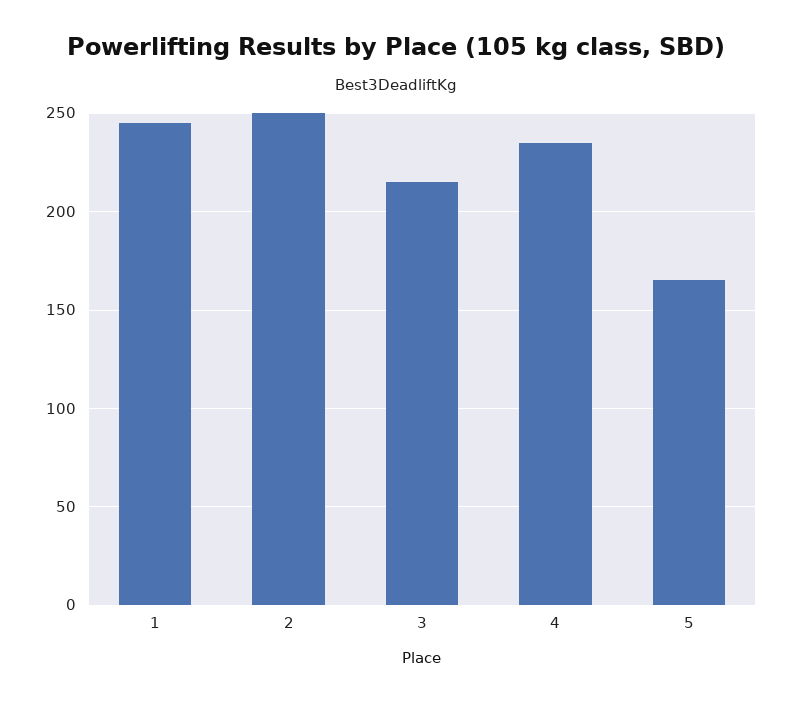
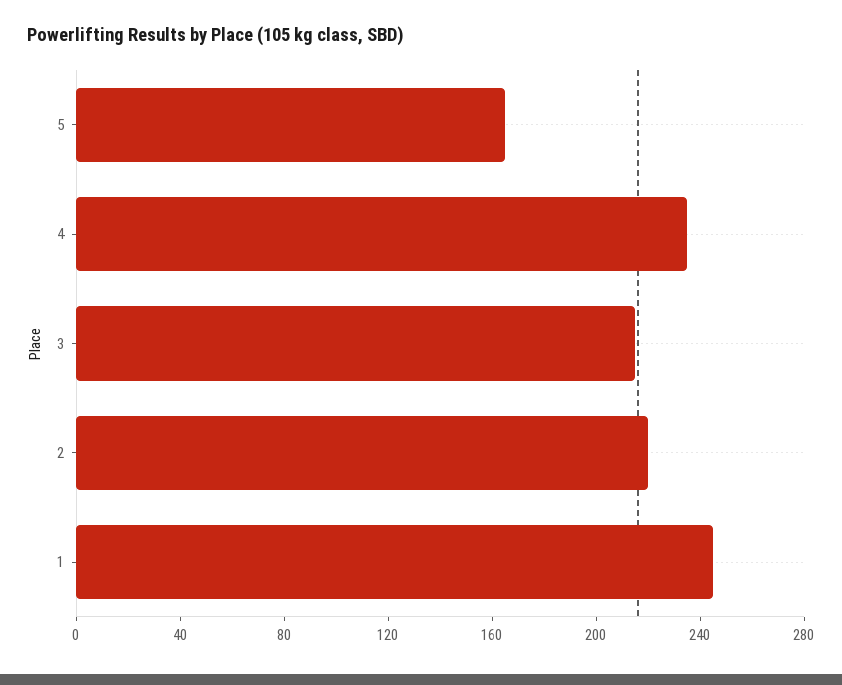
2: 250 -> 220

